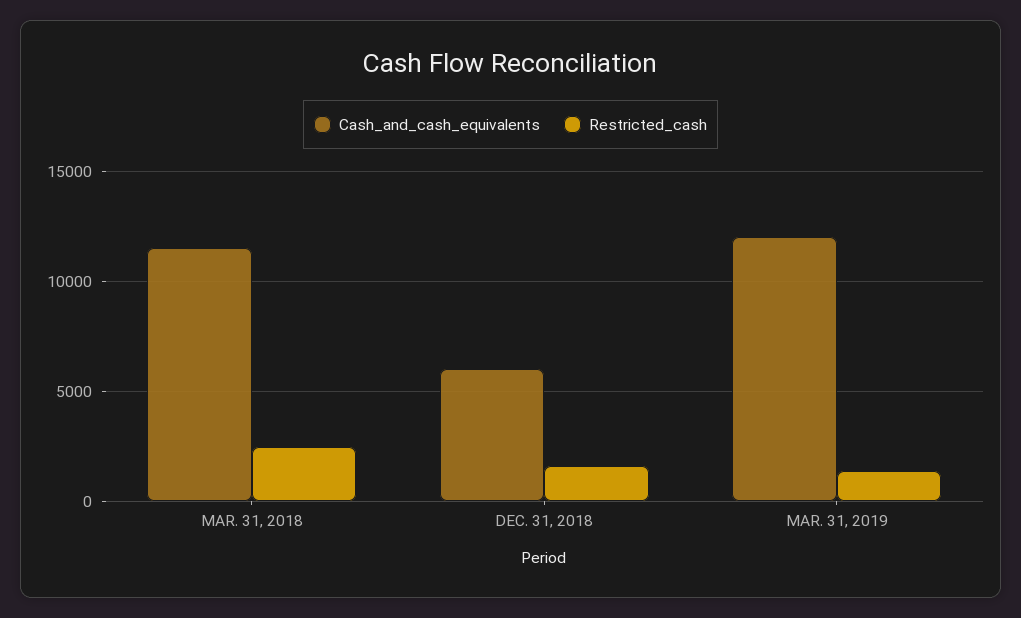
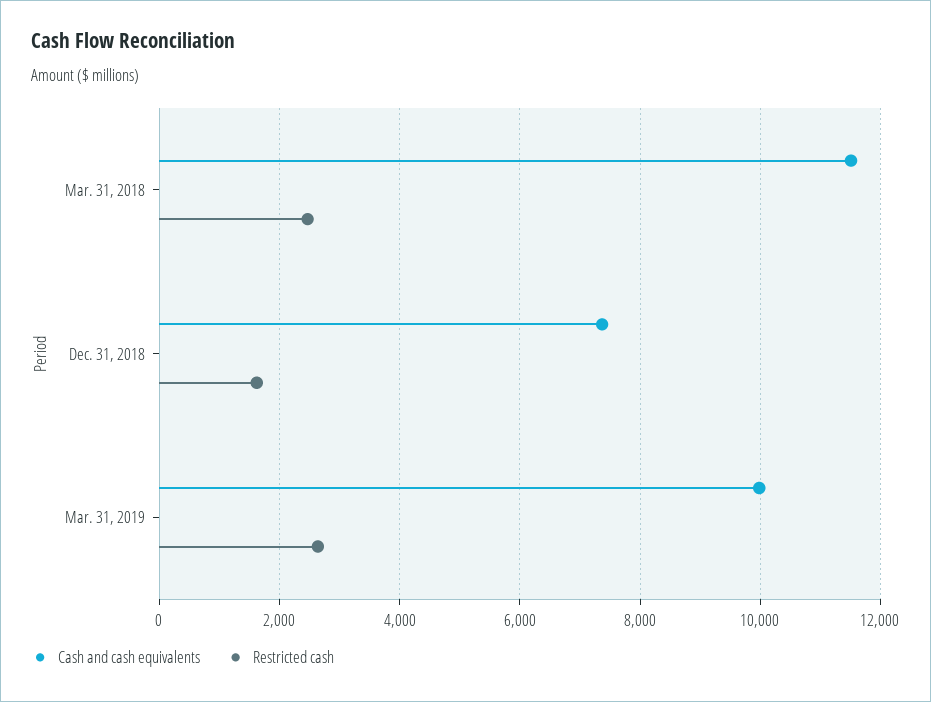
Cash_and_cash_equivalents, DEC. 31, 2018: 6000 -> 7400
Cash_and_cash_equivalents, MAR. 31, 2019: 12000 -> 10000
Restricted_cash, MAR. 31, 2019: 1500 -> 2600

